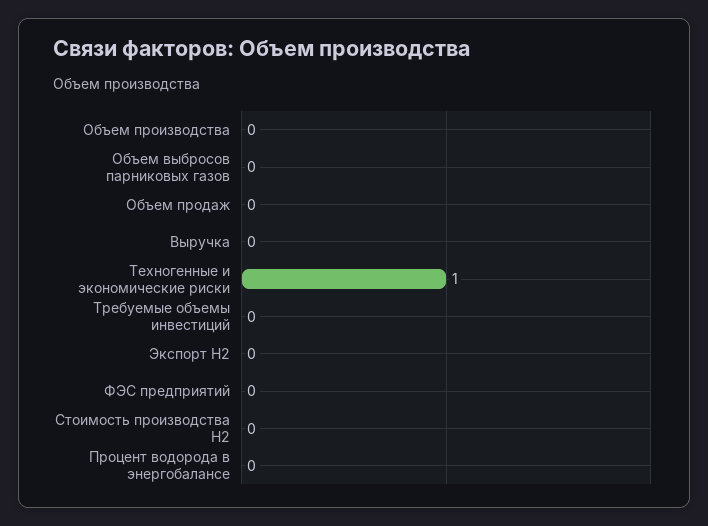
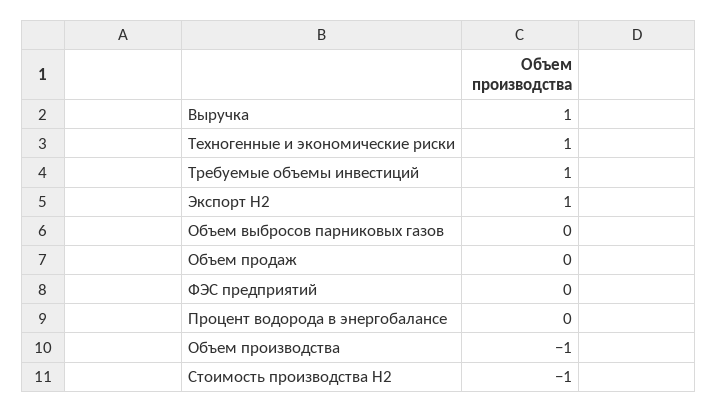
Объем производства: 0 -> -1
Выручка: 0 -> 1
Требуемые объемы инвестиций: 0 -> 1
Экспорт H2: 0 -> 1
Стоимость производства H2: 0 -> -1

